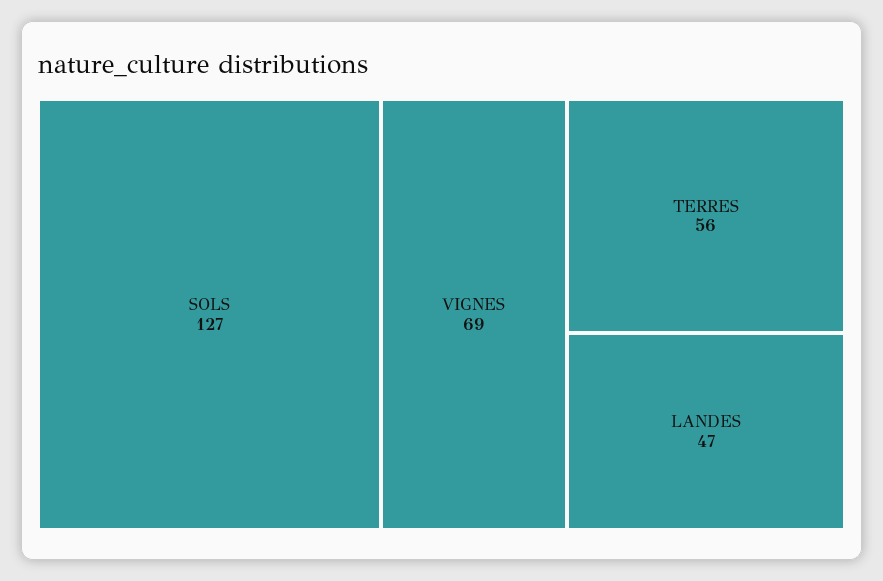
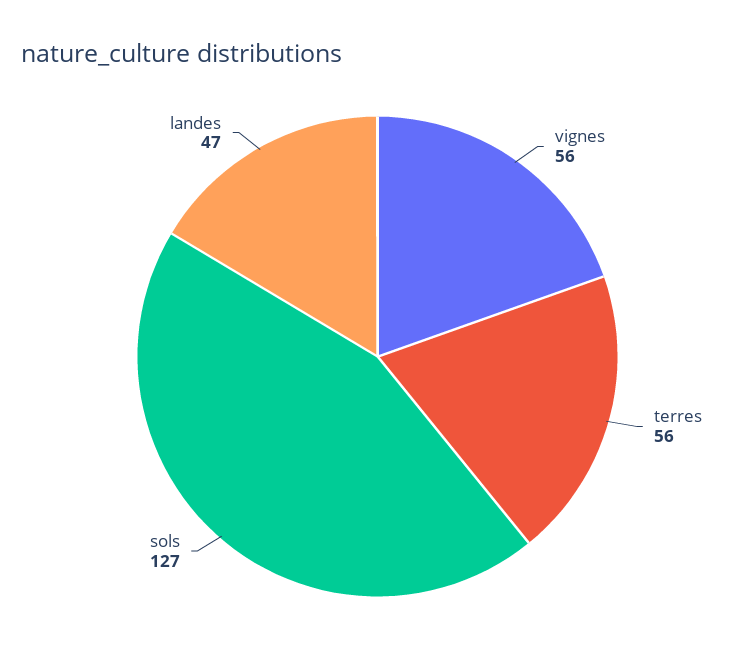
VIGNES: 69 -> 56

